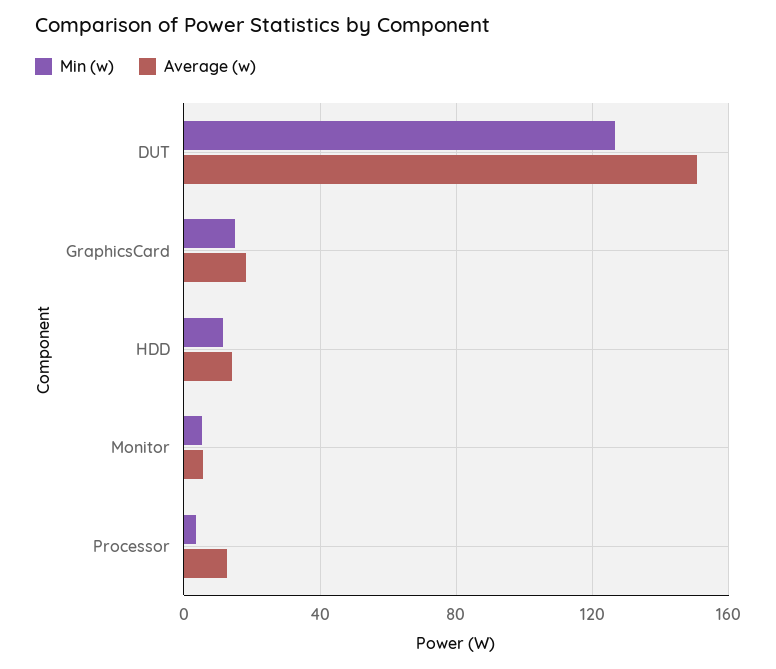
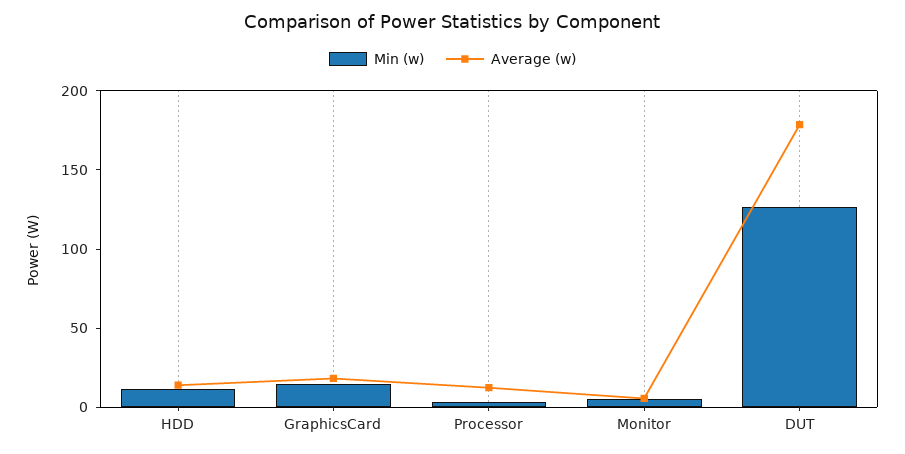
Average (w), DUT: 150 -> 180

